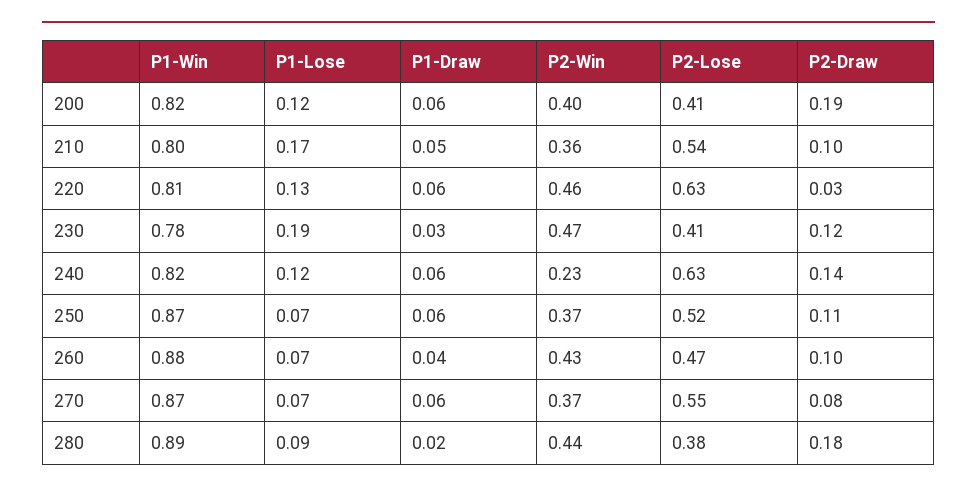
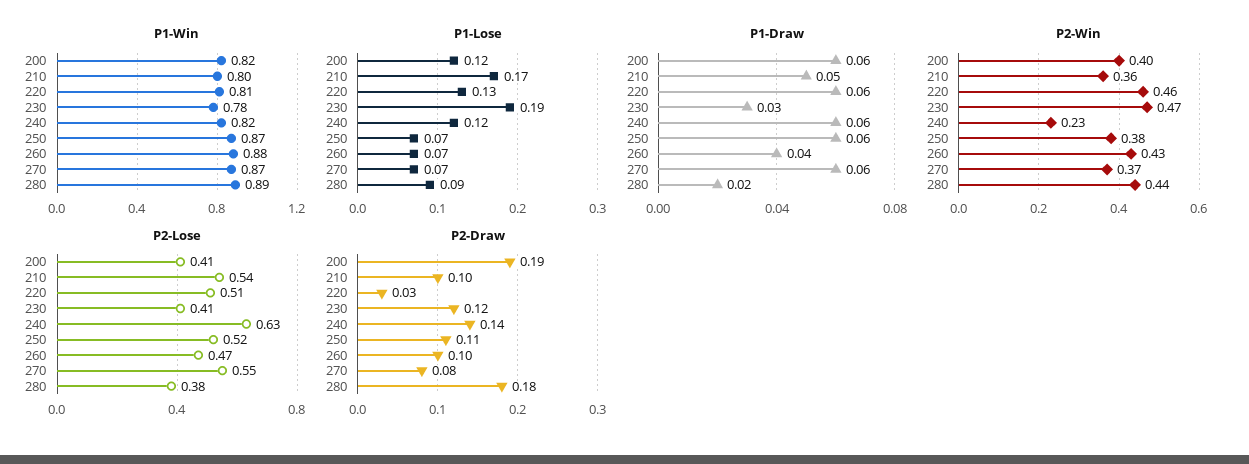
P2-Lose, 220: 0.63 -> 0.51
P2-Win, 250: 0.37 -> 0.38

